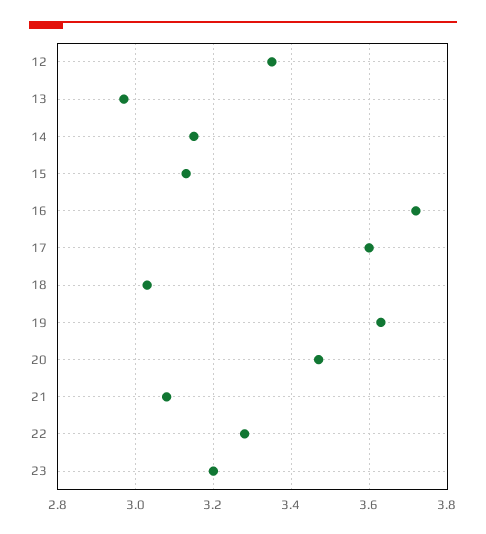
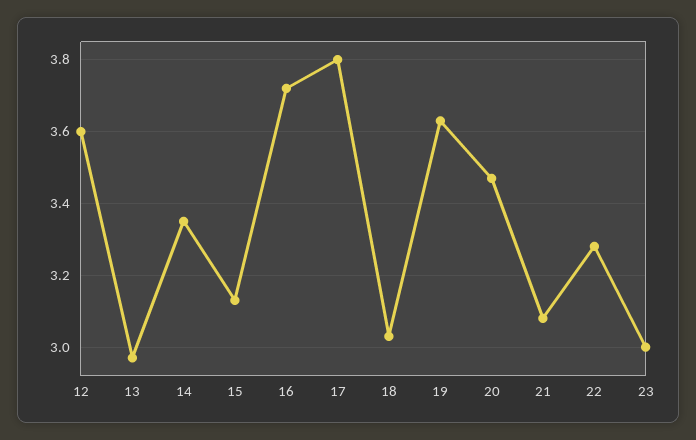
12: 3.35 -> 3.6
14: 3.15 -> 3.35
17: 3.6 -> 3.8
23: 3.2 -> 3

